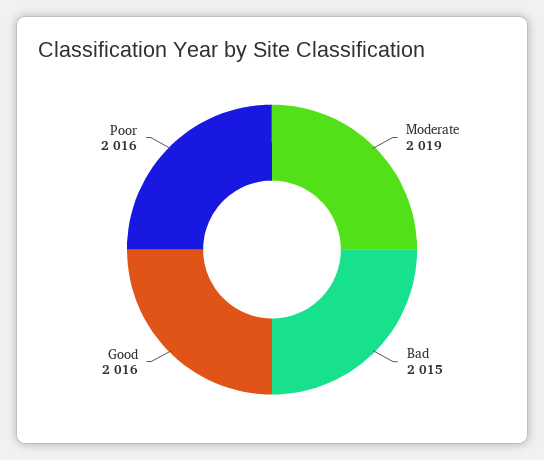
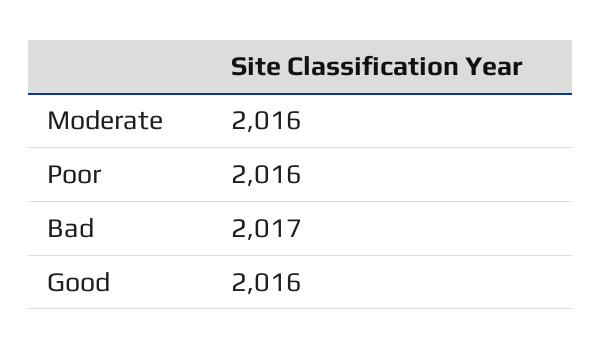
Moderate: 2019 -> 2016
Bad: 2015 -> 2017

